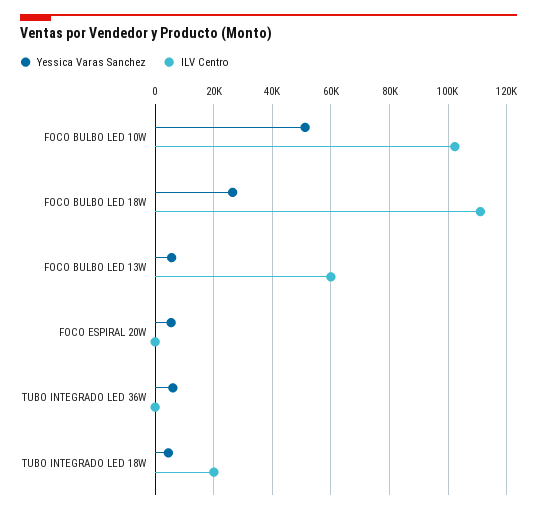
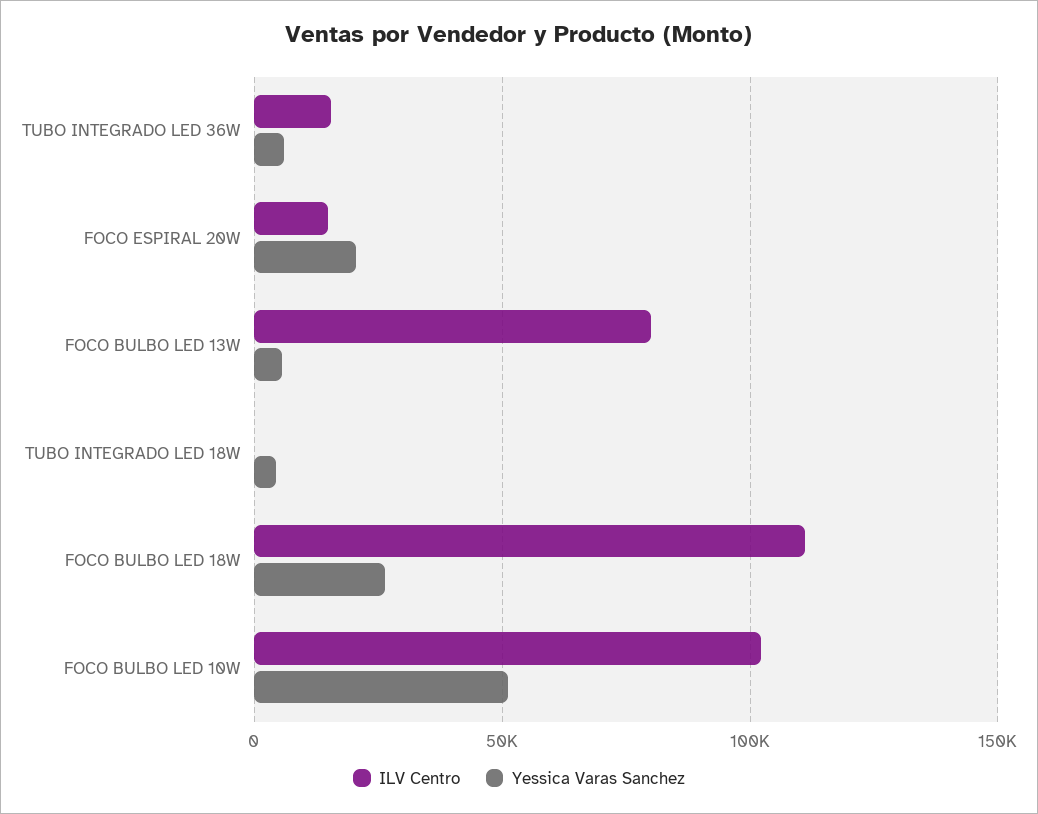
ILV Centro, FOCO BULBO LED 13W: 60000 -> 80000
Yessica Varas Sanchez, FOCO ESPIRAL 20W: 5000 -> 20000
ILV Centro, FOCO ESPIRAL 20W: 0 -> 15000
ILV Centro, TUBO INTEGRADO LED 36W: 0 -> 15000
ILV Centro, TUBO INTEGRADO LED 18W: 20000 -> 0

